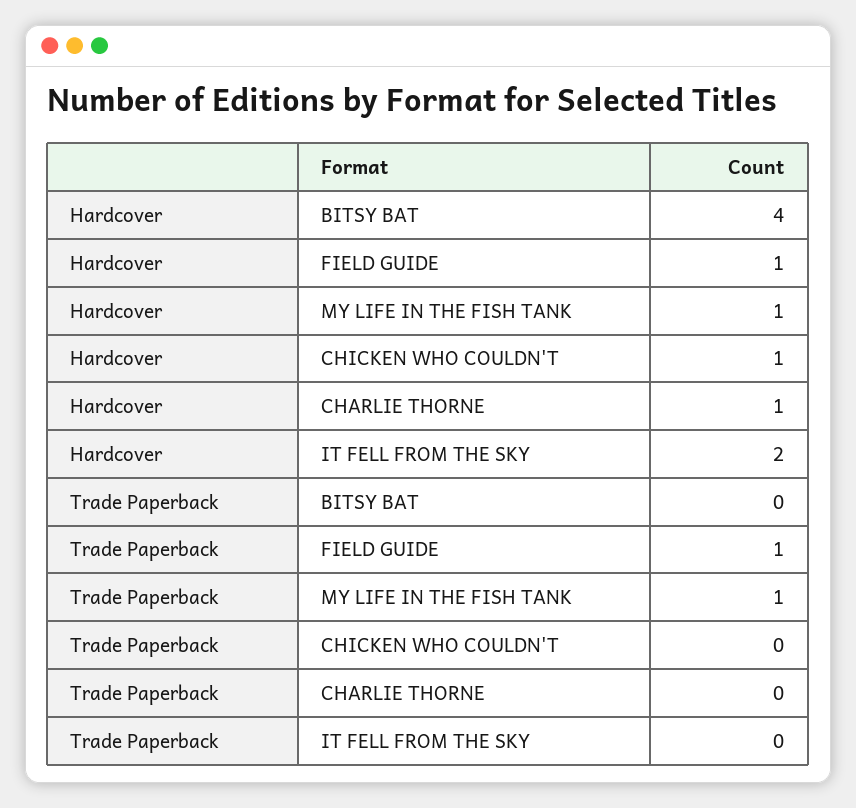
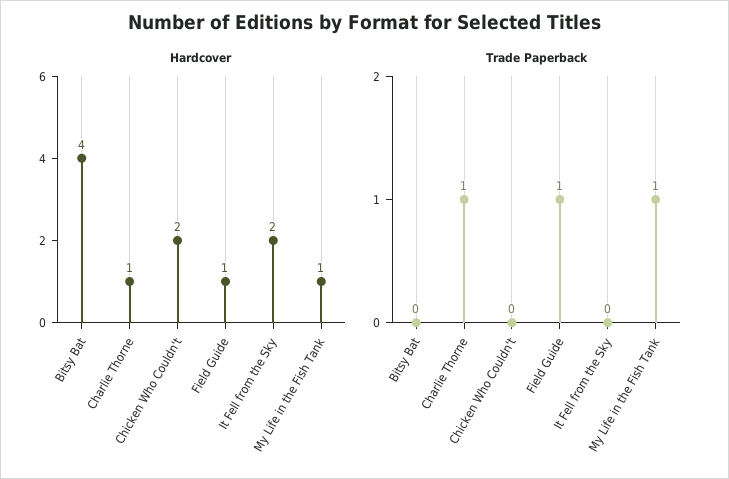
Hardcover, CHICKEN WHO COULDN'T: 1 -> 2
Trade Paperback, CHARLIE THORNE: 0 -> 1

